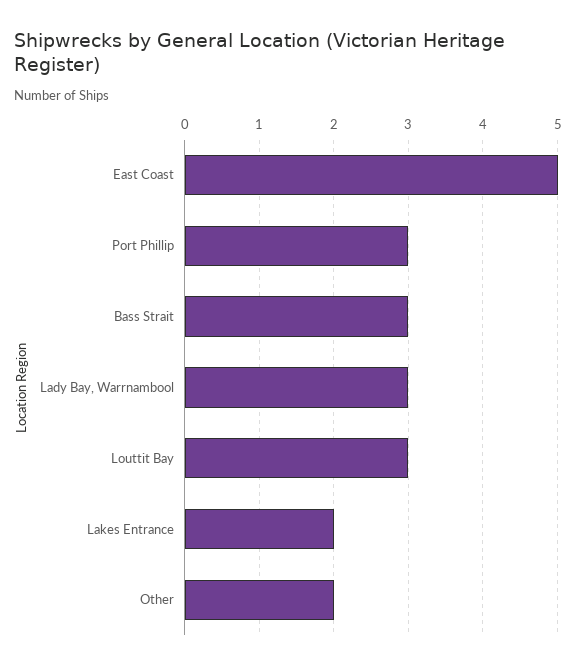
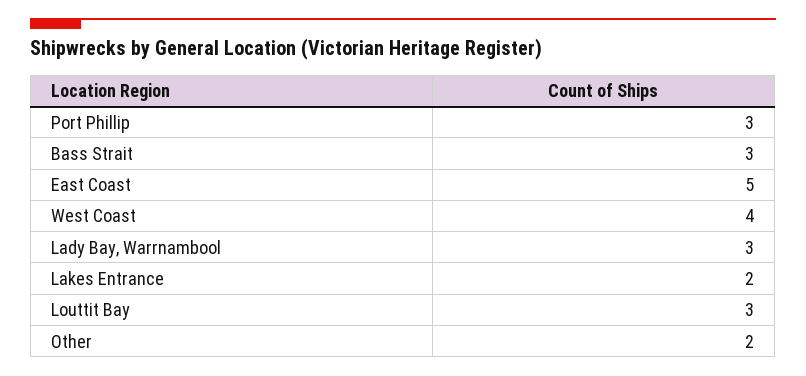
West Coast: none -> 4

